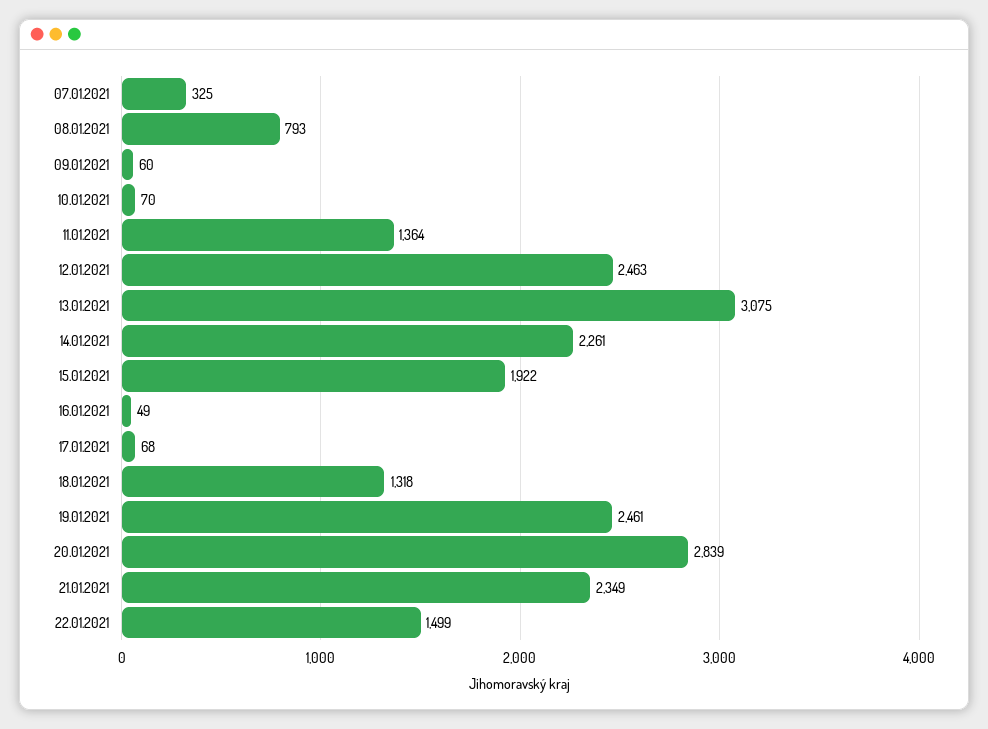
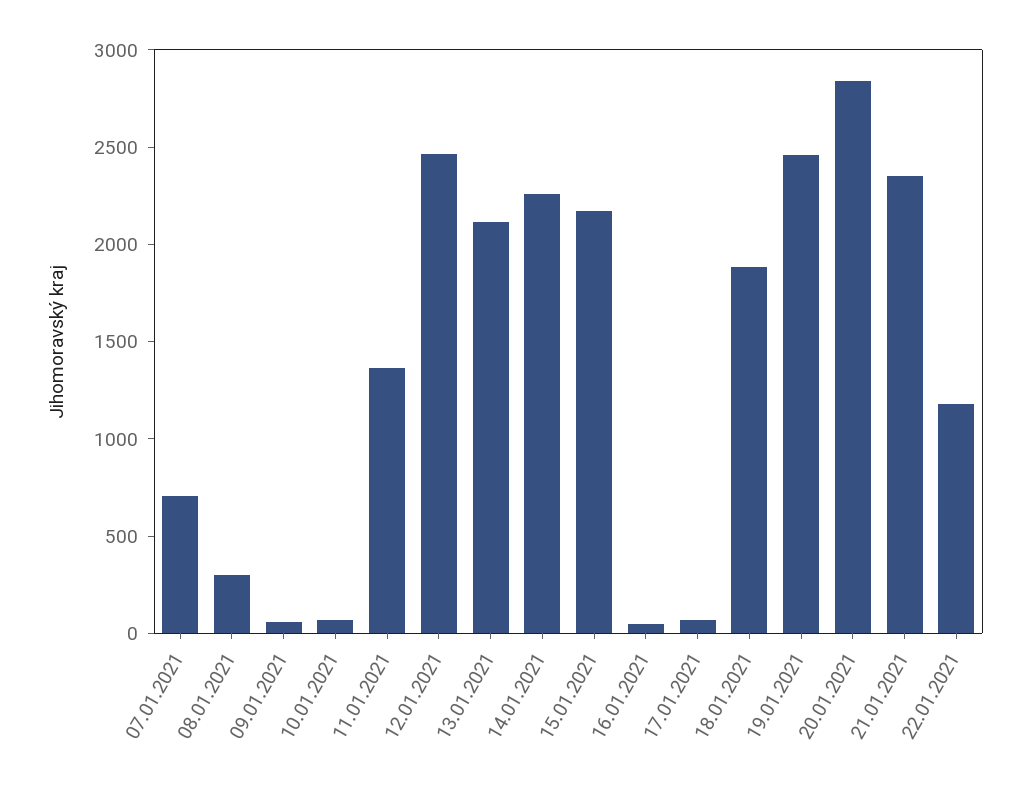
07.01.2021: 325 -> 700
08.01.2021: 793 -> 300
13.01.2021: 3075 -> 2100
15.01.2021: 1922 -> 2200
18.01.2021: 1318 -> 1900
22.01.2021: 1499 -> 1200

